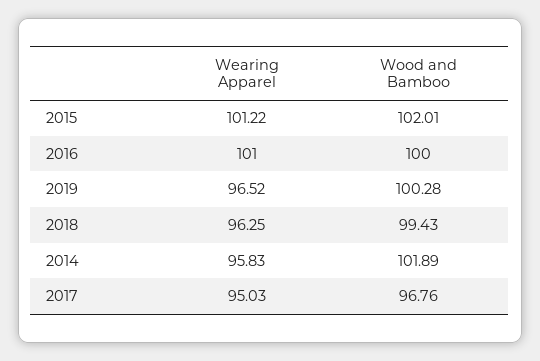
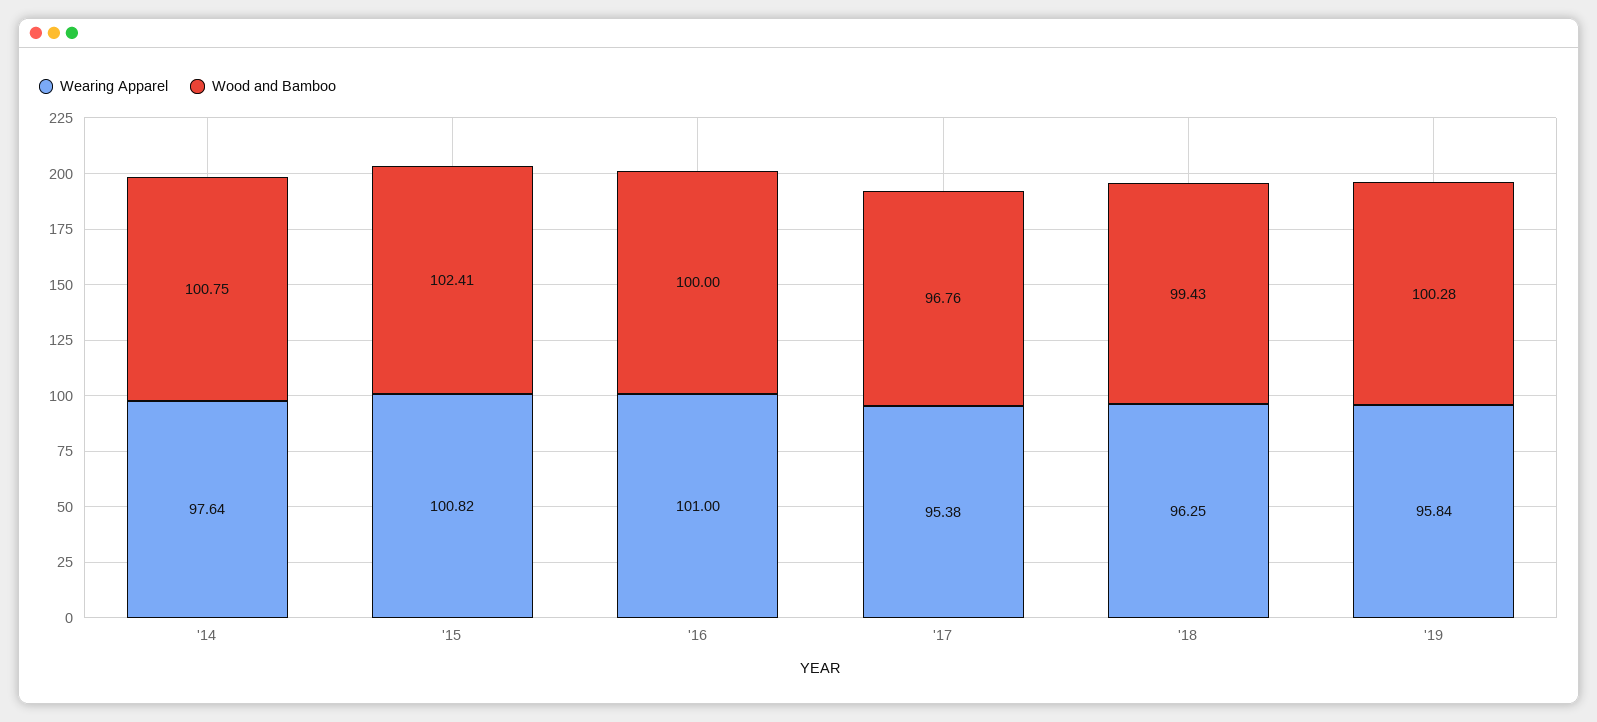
Wearing Apparel, 2015: 101.22 -> 100.82
Wood and Bamboo, 2015: 102.01 -> 102.41
Wearing Apparel, 2019: 96.52 -> 95.84
Wearing Apparel, 2014: 95.83 -> 97.64
Wood and Bamboo, 2014: 101.89 -> 100.75
Wearing Apparel, 2017: 95.03 -> 95.38

